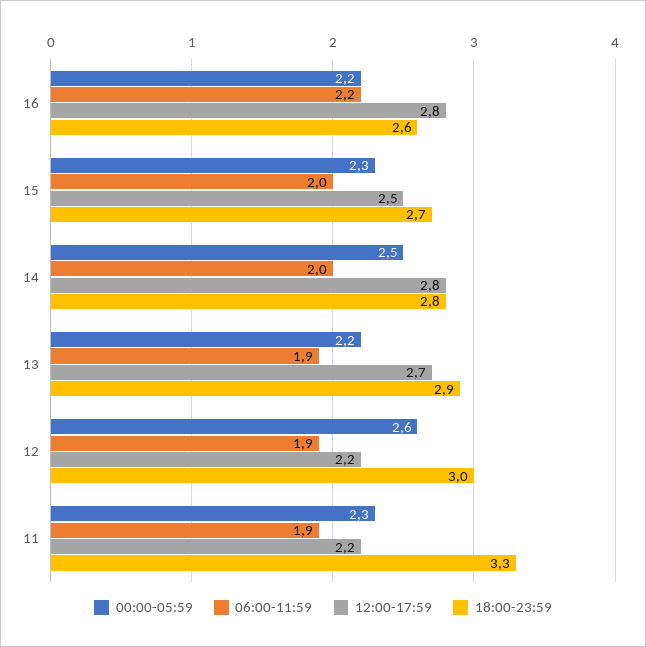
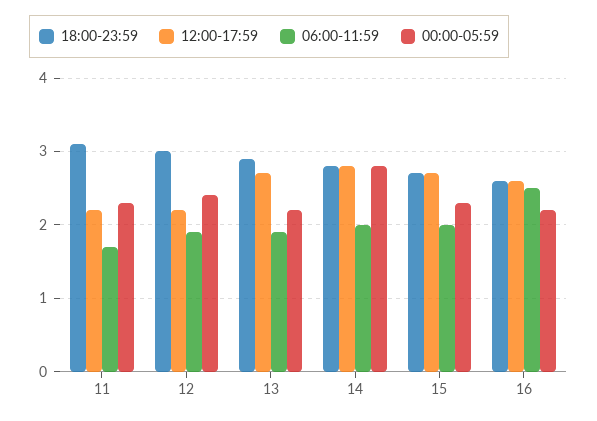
06:00-11:59, 16: 2.2 -> 2.5
12:00-17:59, 16: 2.8 -> 2.6
12:00-17:59, 15: 2.5 -> 2.7
00:00-05:59, 14: 2.5 -> 2.8
00:00-05:59, 12: 2.6 -> 2.4
06:00-11:59, 11: 1.9 -> 1.7
18:00-23:59, 11: 3.3 -> 3.1

